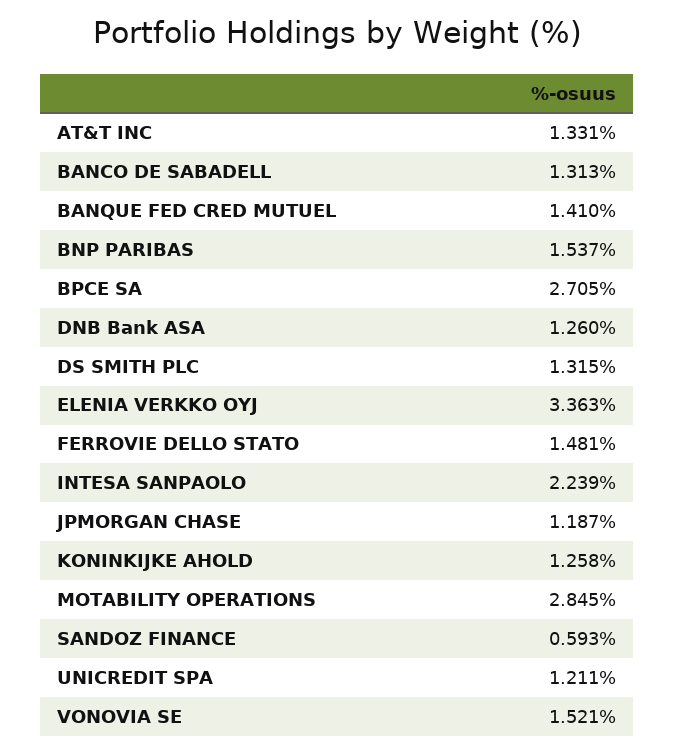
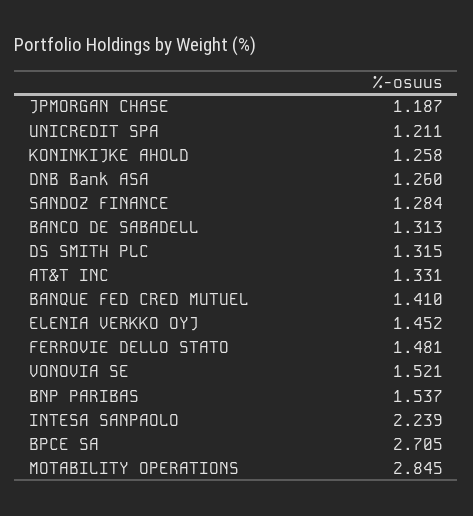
ELENIA VERKKO OYJ: 3.363 -> 1.452
SANDOZ FINANCE: 0.593 -> 1.284

